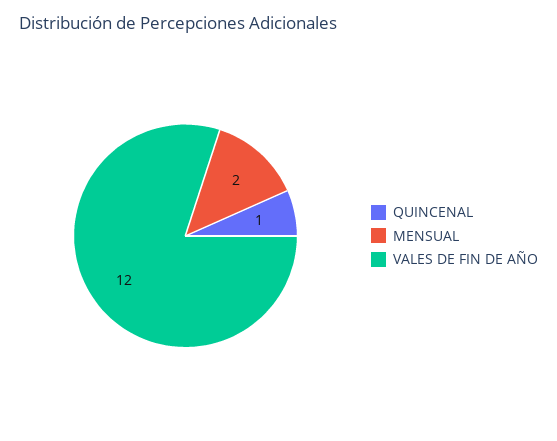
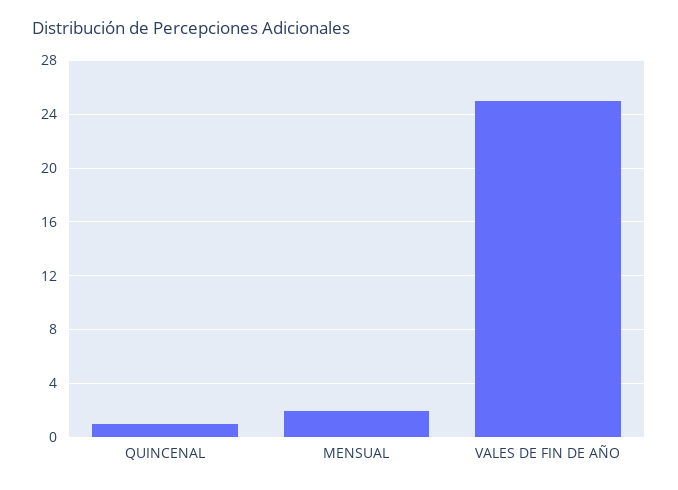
VALES DE FIN DE AÑO: 12 -> 25

